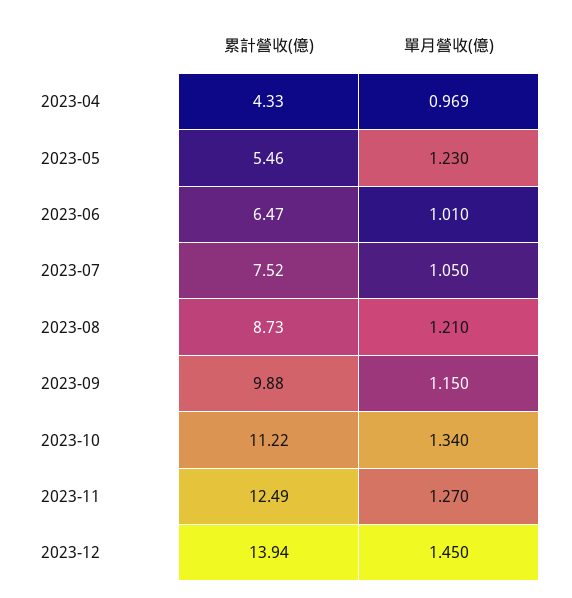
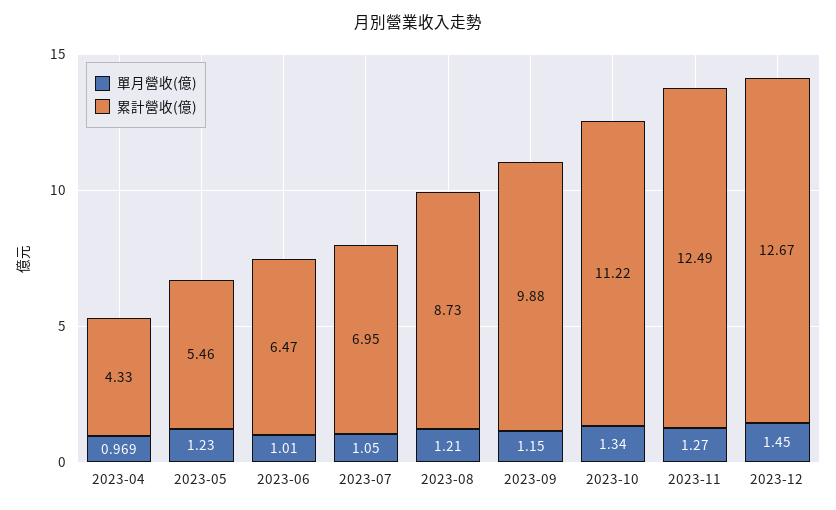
累計營收(億), 2023-07: 7.52 -> 6.95
累計營收(億), 2023-12: 13.94 -> 12.67

